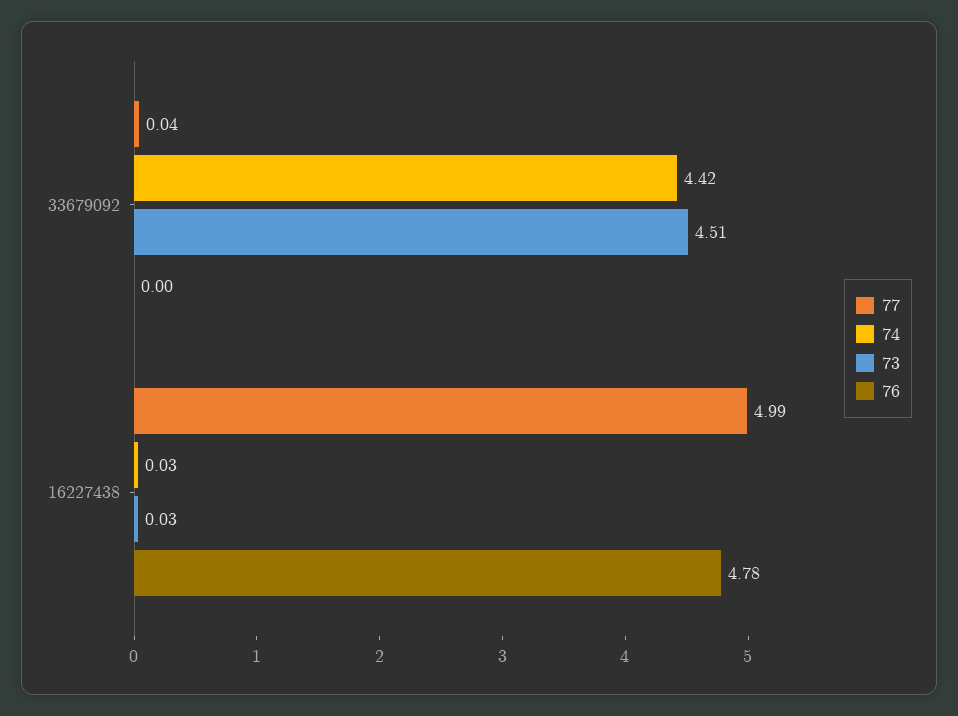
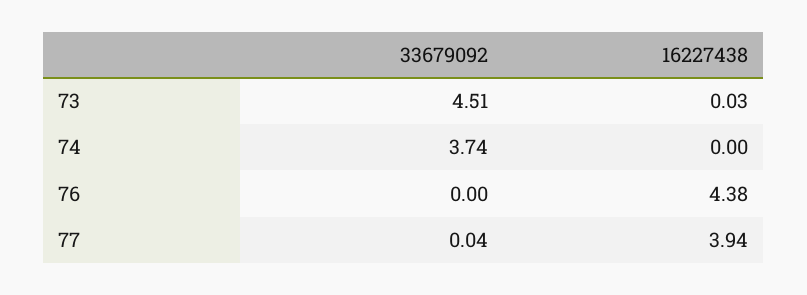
74, 33679092: 4.42 -> 3.74
77, 16227438: 4.99 -> 3.94
74, 16227438: 0.03 -> 0
76, 16227438: 4.78 -> 4.38

